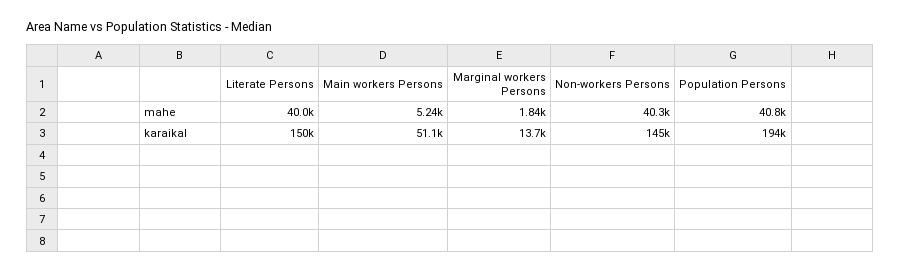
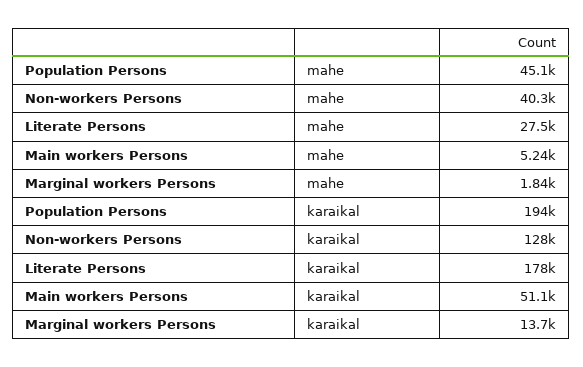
Literate Persons, mahe: 40000 -> 27500
Population Persons, mahe: 40800 -> 45100
Literate Persons, karaikal: 150000 -> 178000
Non-workers Persons, karaikal: 145000 -> 128000

